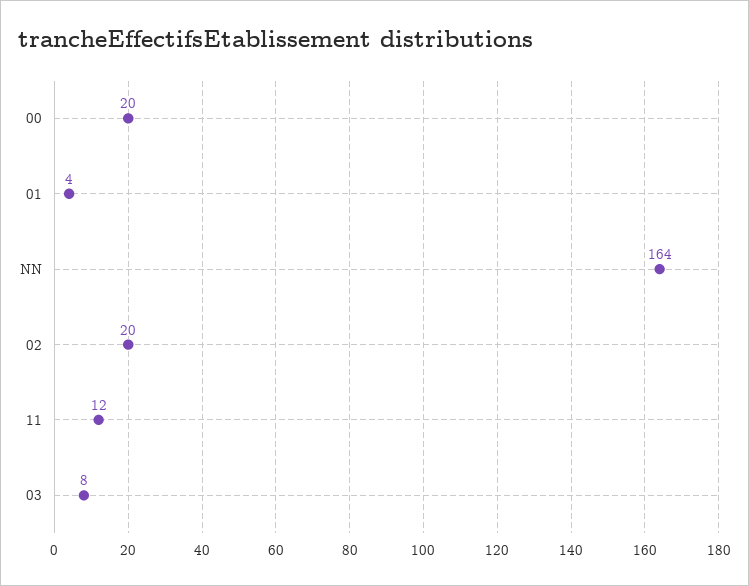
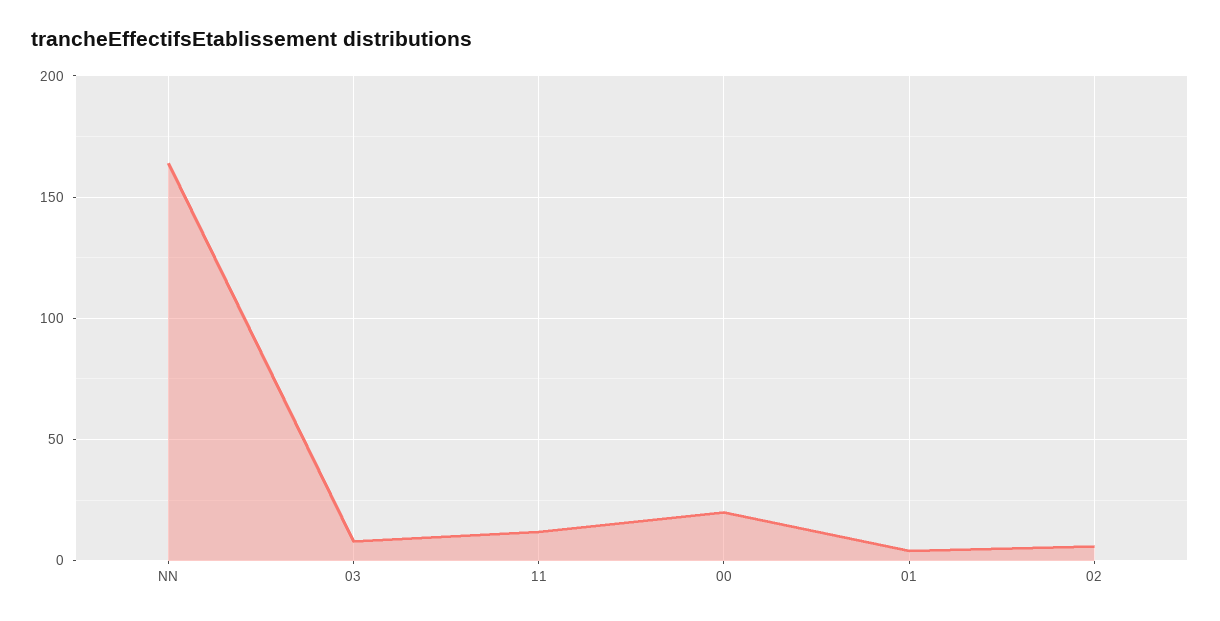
02: 20 -> 5

